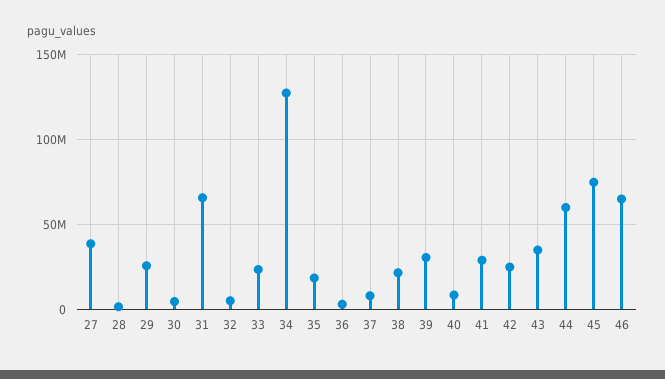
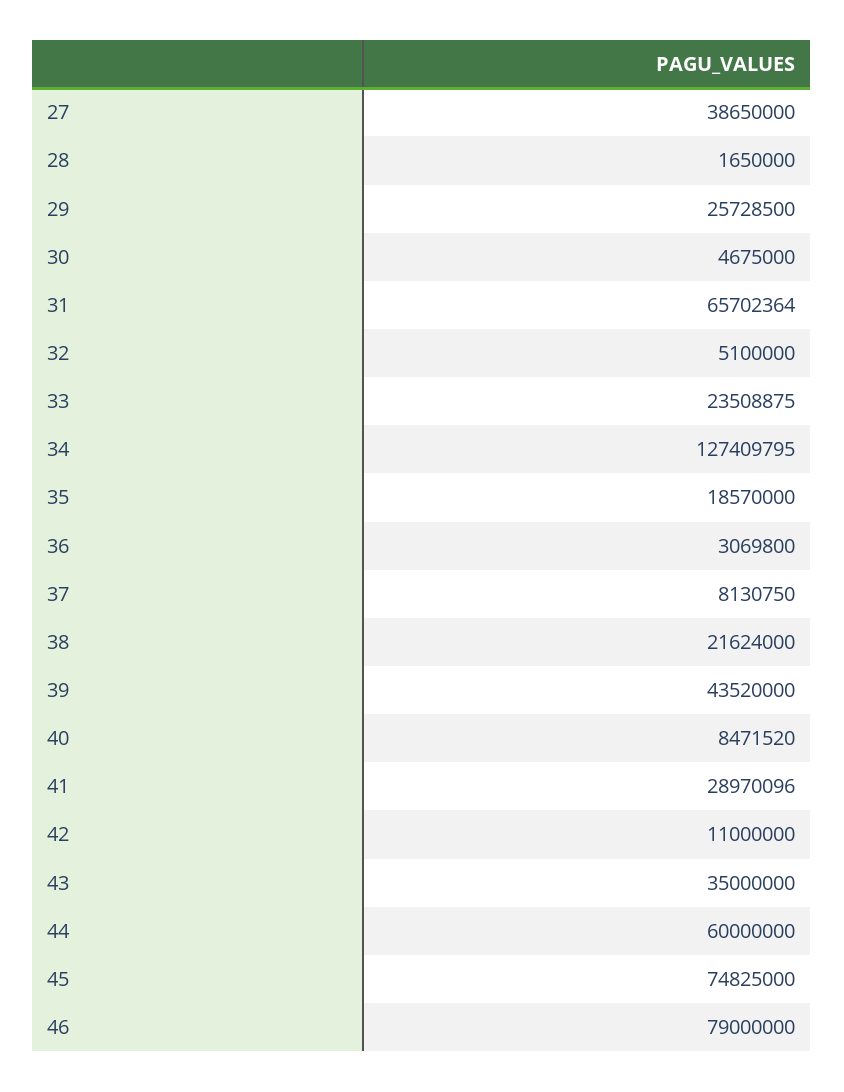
39: 30000000 -> 43520000
42: 25000000 -> 11000000
46: 65000000 -> 79000000

